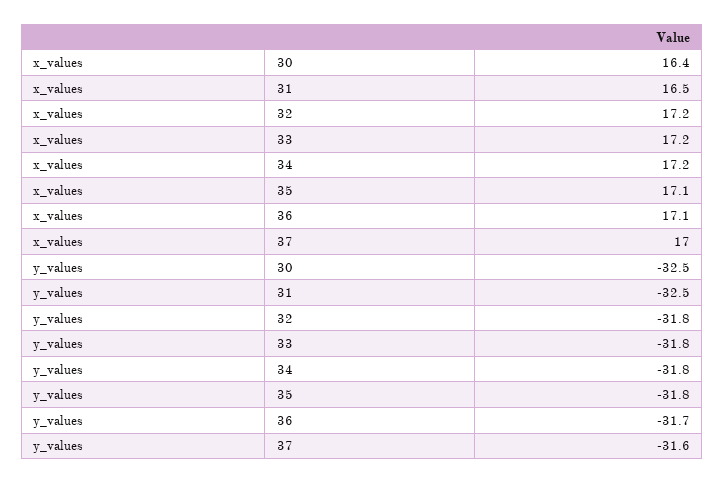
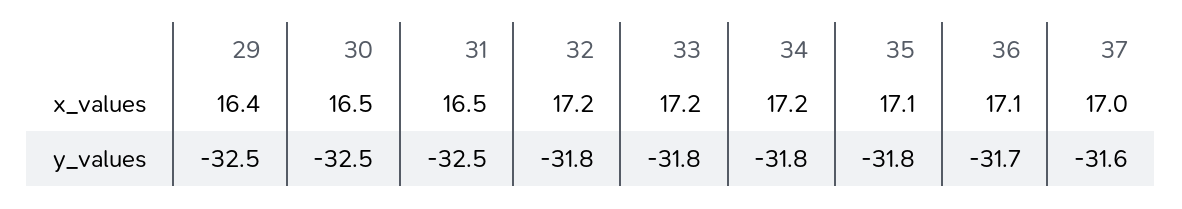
x_values, 30: 16.4 -> 16.5
x_values, 29: none -> 16.4
y_values, 29: none -> -32.5

